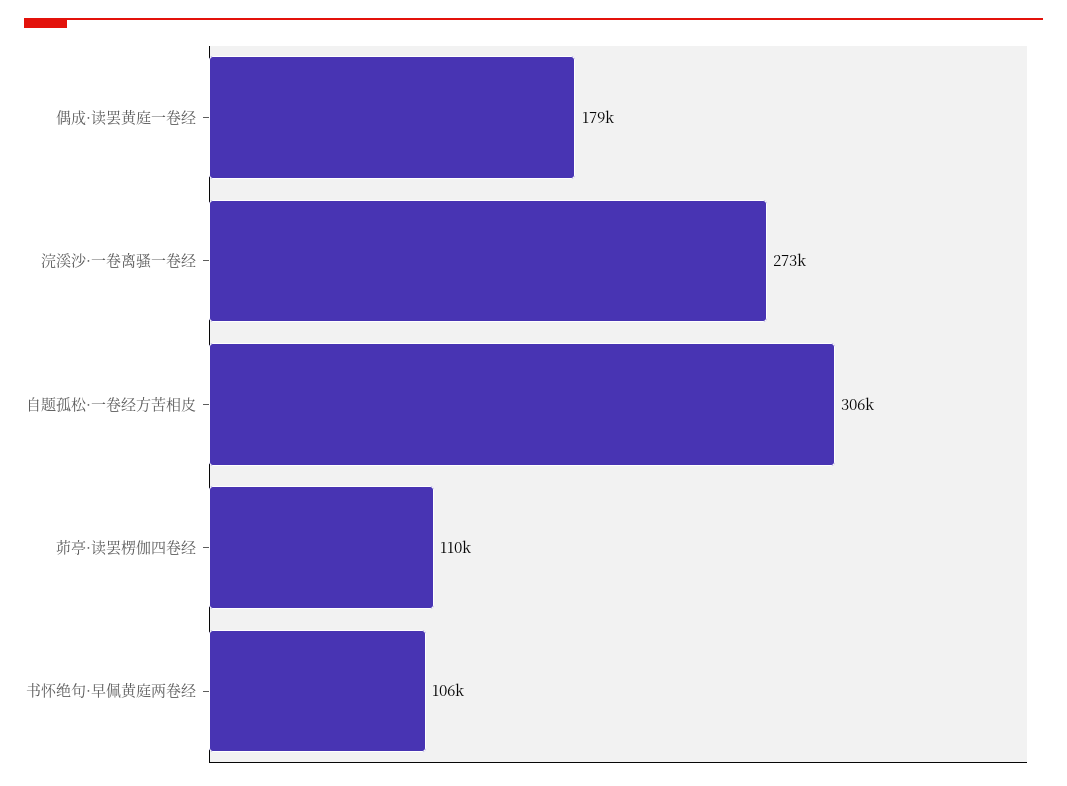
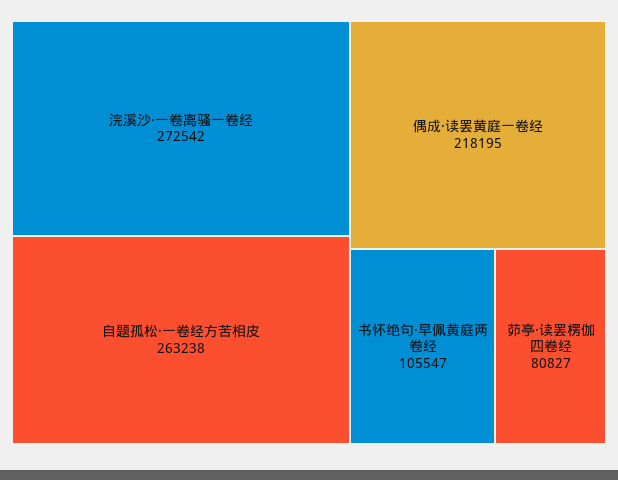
偶成·读罢黄庭一卷经: 179000 -> 218195
自题孤松·一卷经方苦相皮: 306000 -> 263238
茆亭·读罢楞伽四卷经: 110000 -> 80827

